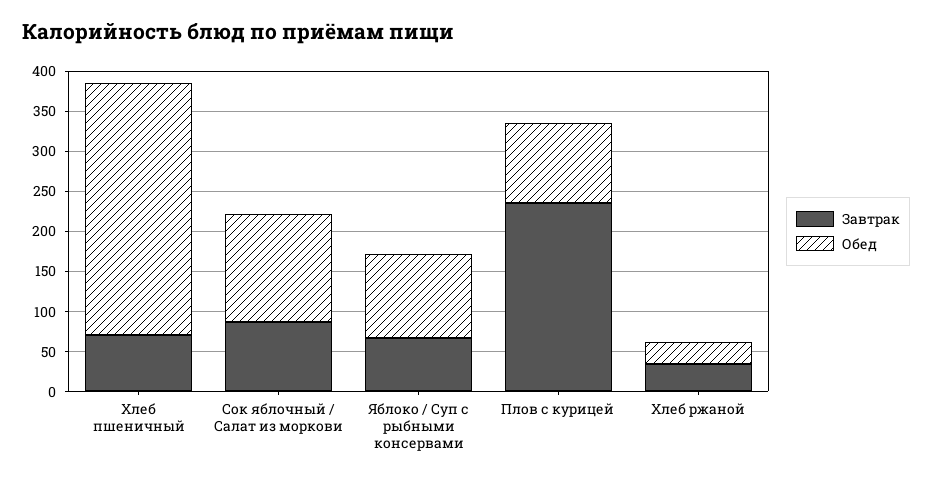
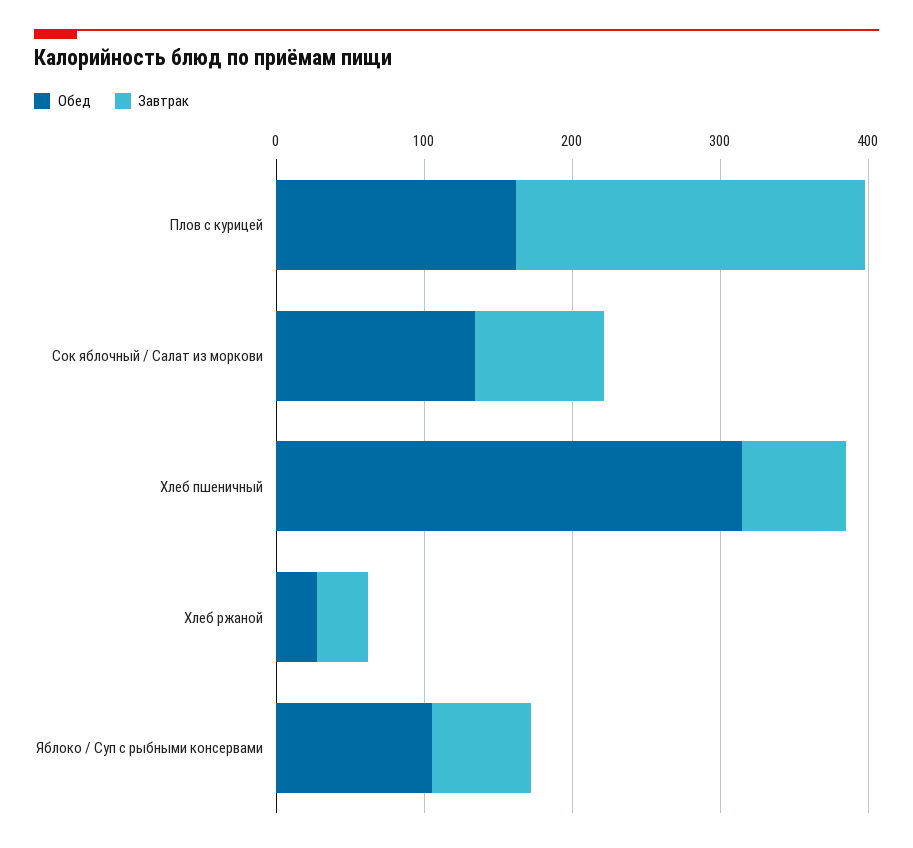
Обед, Плов с курицей: 100 -> 160

